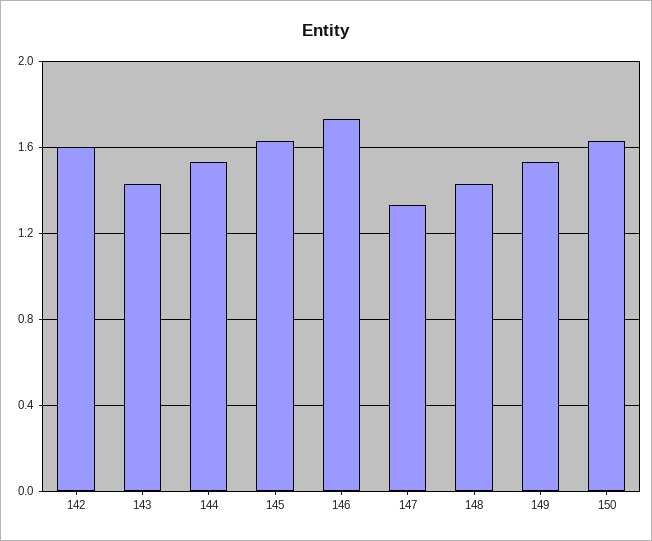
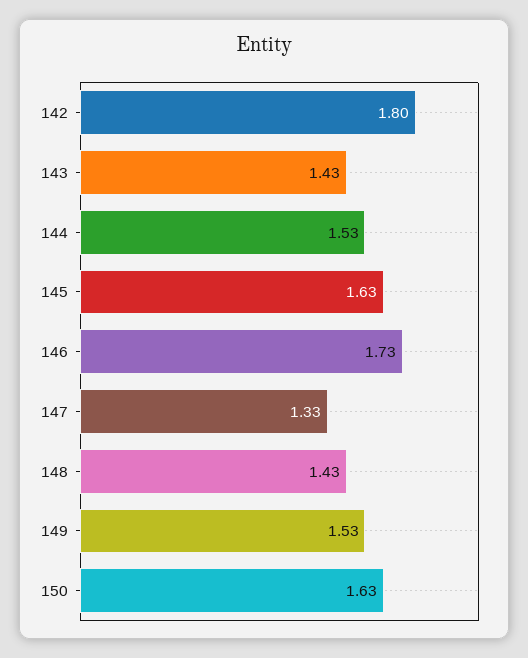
142: 1.6 -> 1.8

